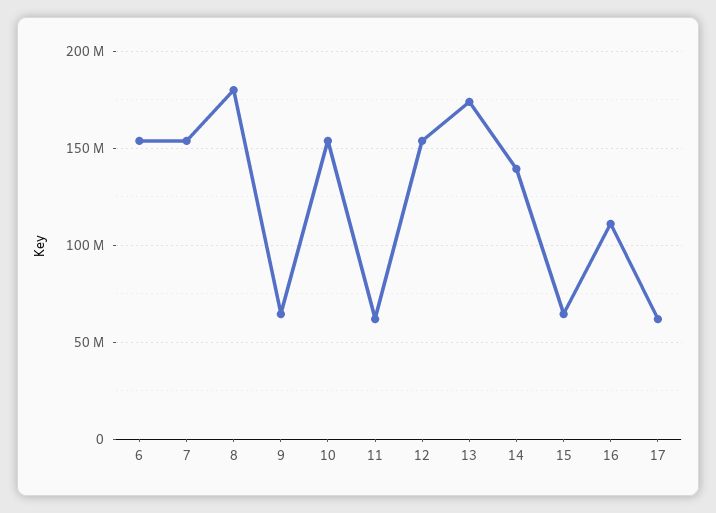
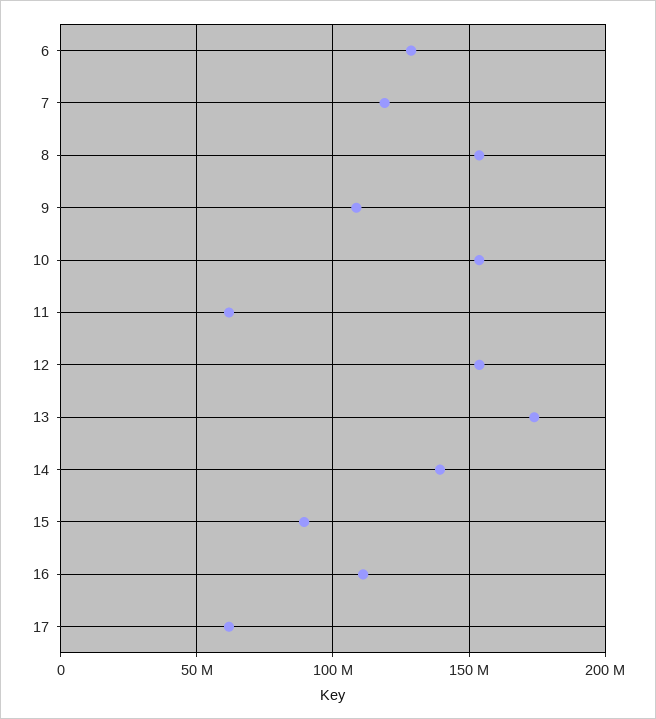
6: 155000000 -> 130000000
7: 155000000 -> 120000000
8: 180000000 -> 155000000
9: 65000000 -> 110000000
15: 65000000 -> 90000000

